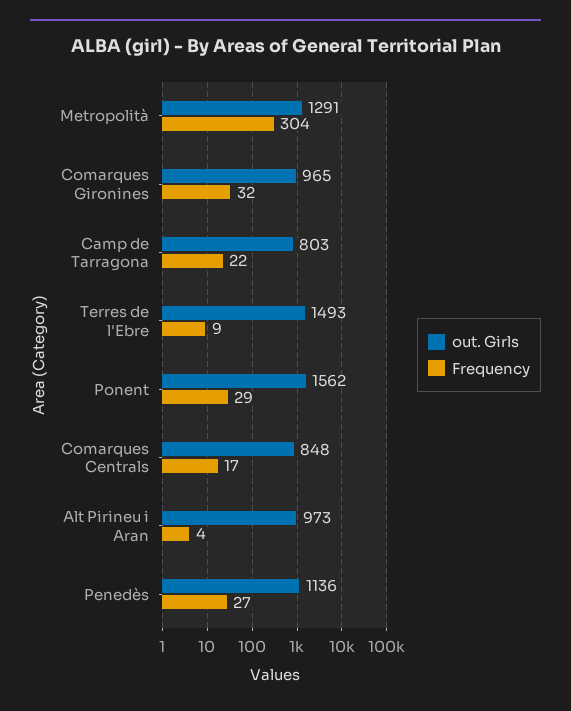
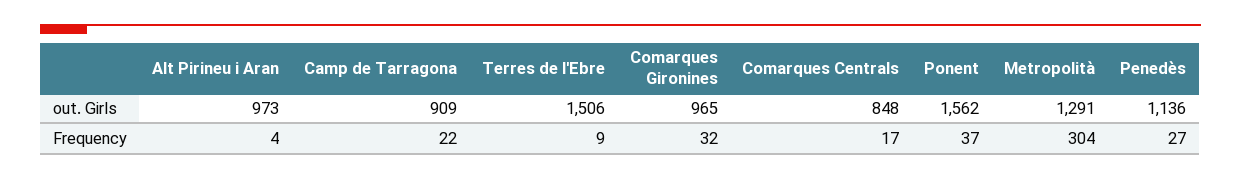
out. Girls, Camp de Tarragona: 803 -> 909
out. Girls, Terres de l'Ebre: 1493 -> 1506
Frequency, Ponent: 29 -> 37

